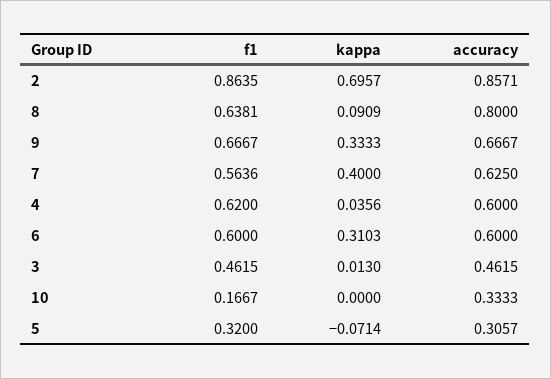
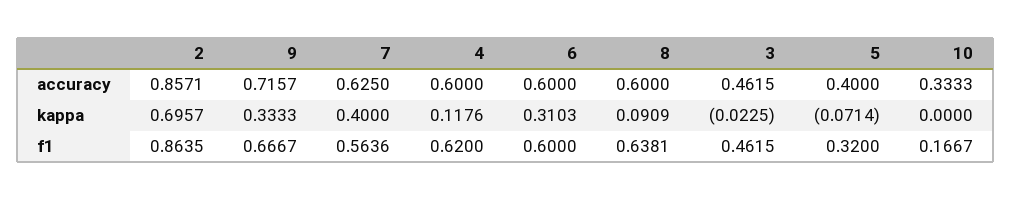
accuracy, 8: 0.8 -> 0.6
accuracy, 9: 0.6667 -> 0.7157
kappa, 4: 0.0356 -> 0.1176
kappa, 3: 0.013 -> -0.0225
accuracy, 5: 0.3057 -> 0.4

